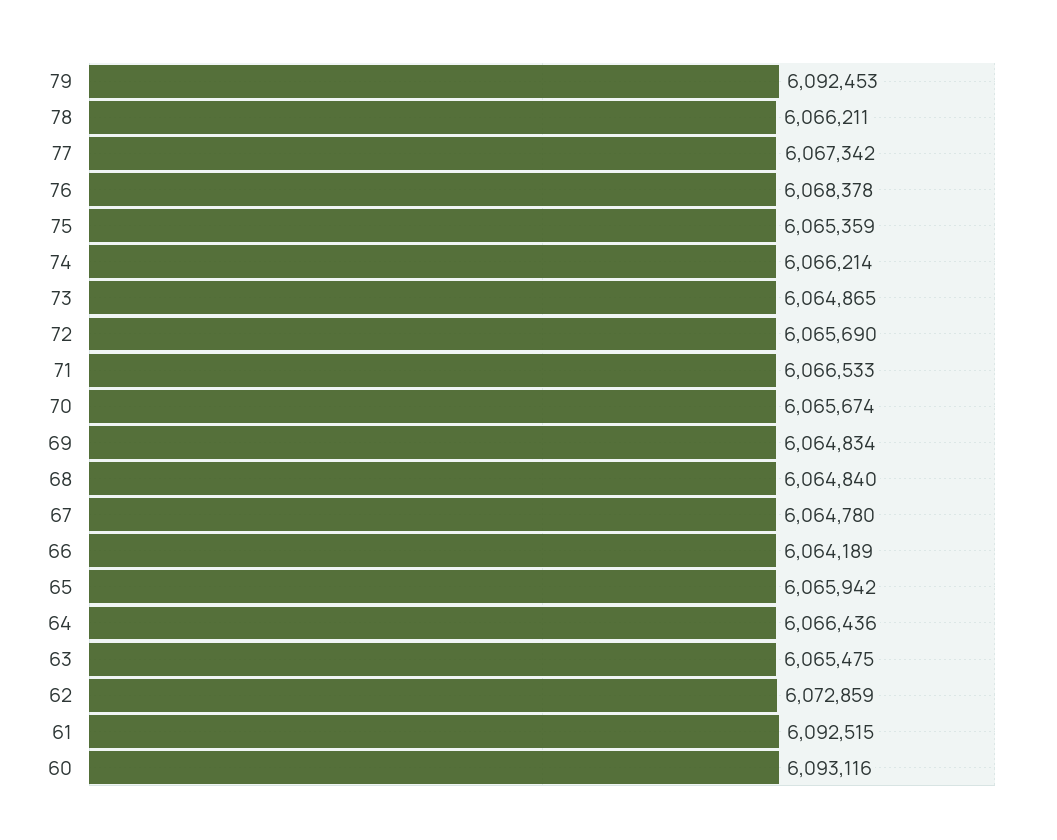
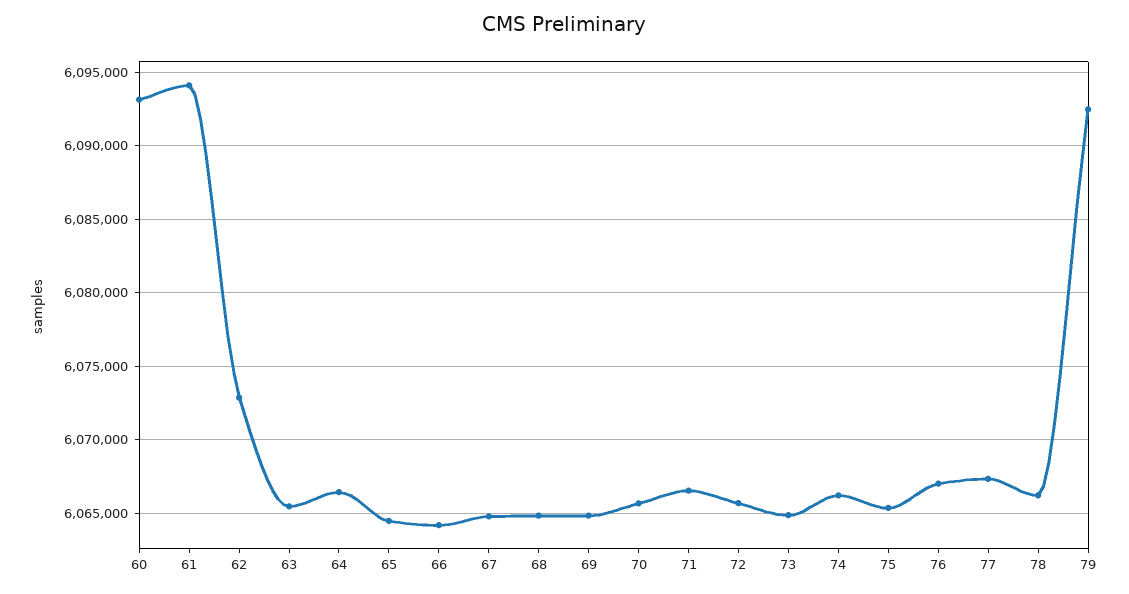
76: 6068378 -> 6067000
65: 6065942 -> 6064500
61: 6092515 -> 6094000

